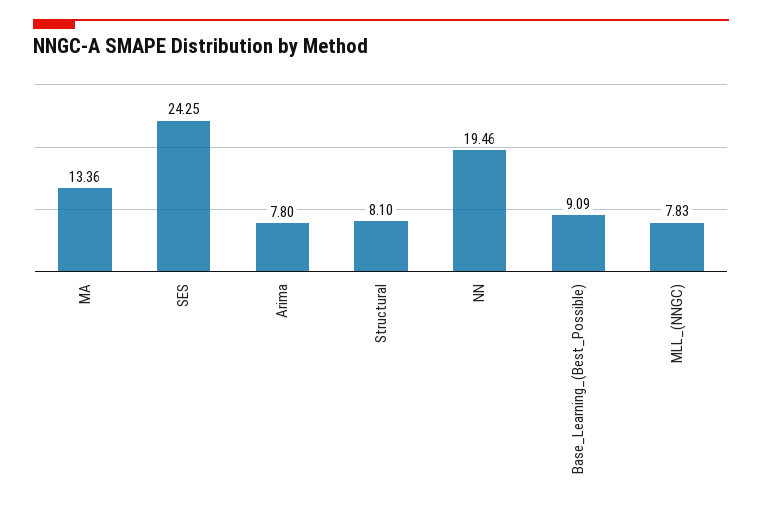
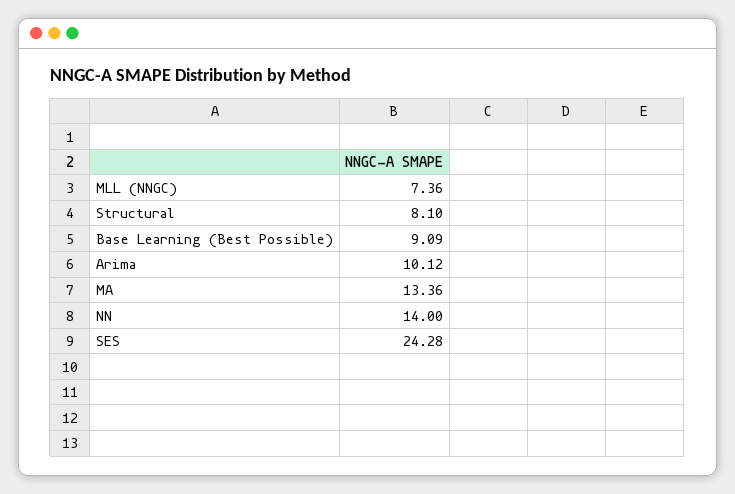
SES: 24.25 -> 24.28
Arima: 7.8 -> 10.12
NN: 19.46 -> 14
MLL_(NNGC): 7.83 -> 7.36

